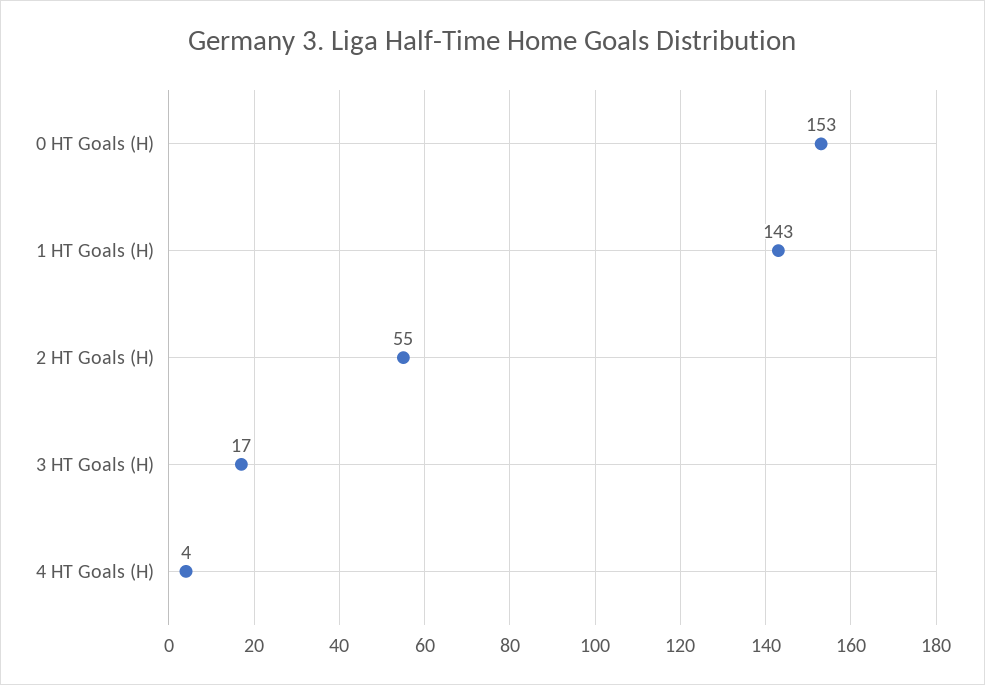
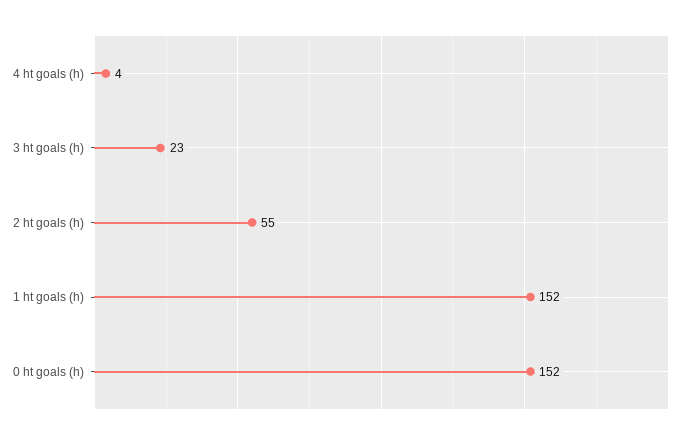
0 HT Goals (H): 153 -> 152
1 HT Goals (H): 143 -> 152
3 HT Goals (H): 17 -> 23

